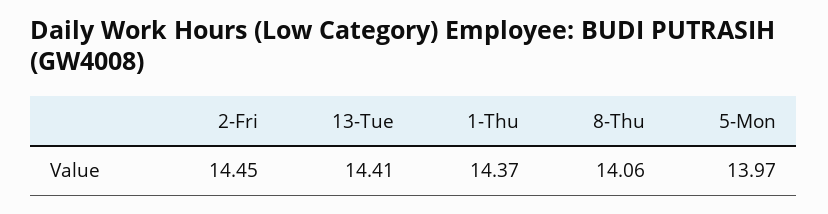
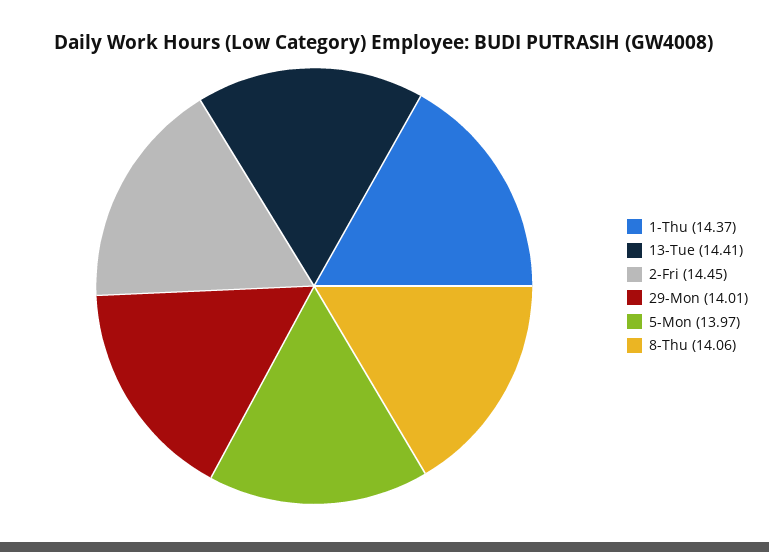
29-Mon: none -> 14.01

